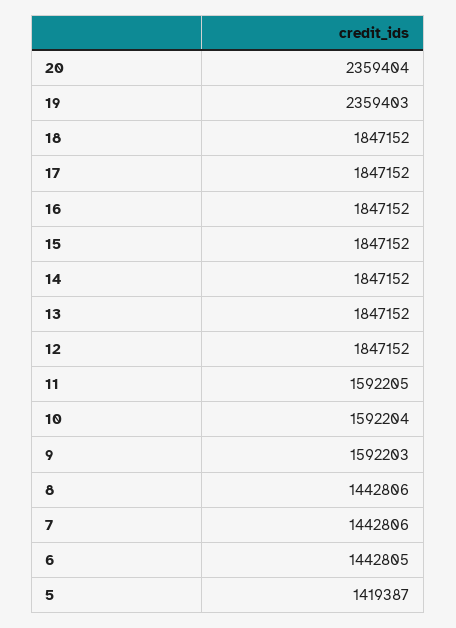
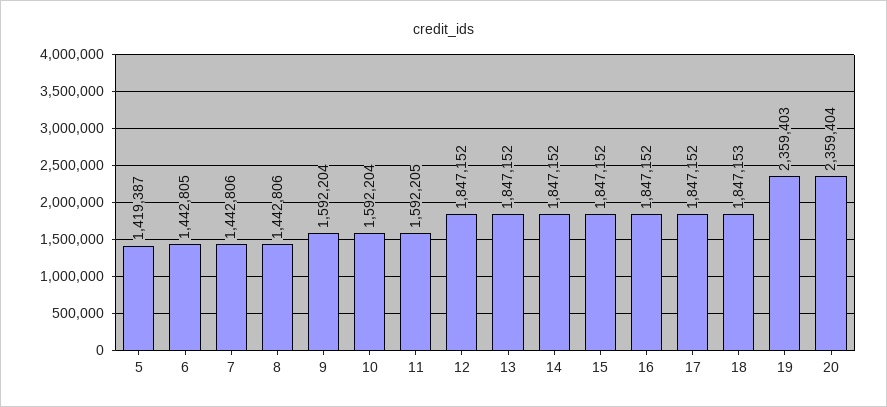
18: 1847152 -> 1847153
9: 1592203 -> 1592204

